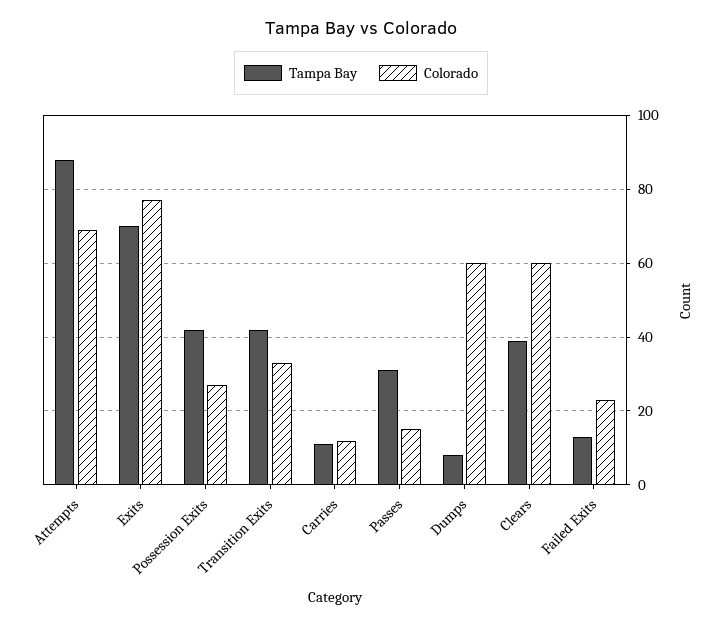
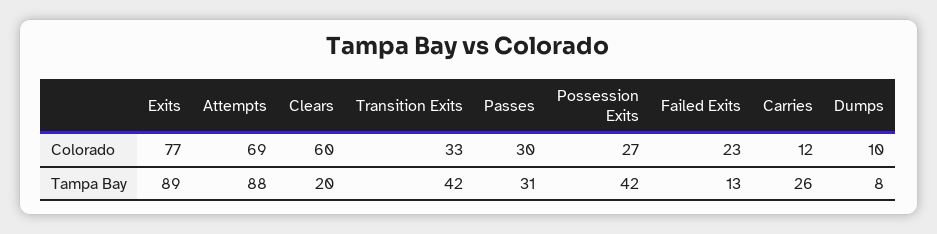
Tampa Bay, Exits: 70 -> 89
Tampa Bay, Carries: 10 -> 26
Colorado, Passes: 15 -> 30
Colorado, Dumps: 60 -> 10
Tampa Bay, Clears: 40 -> 20

